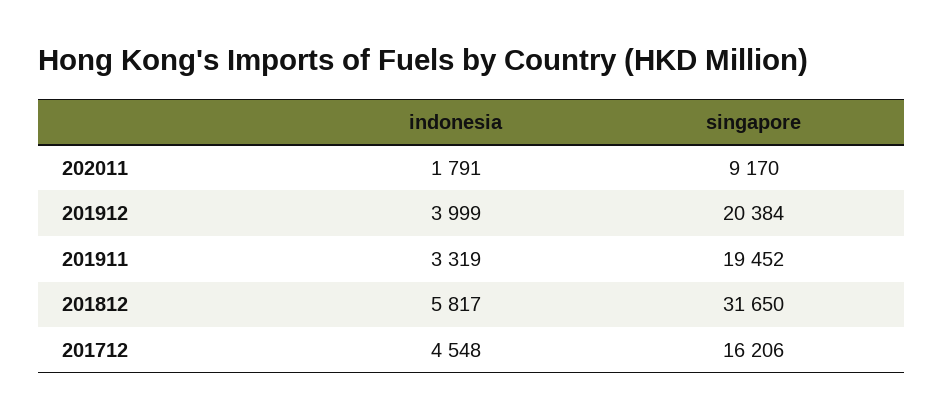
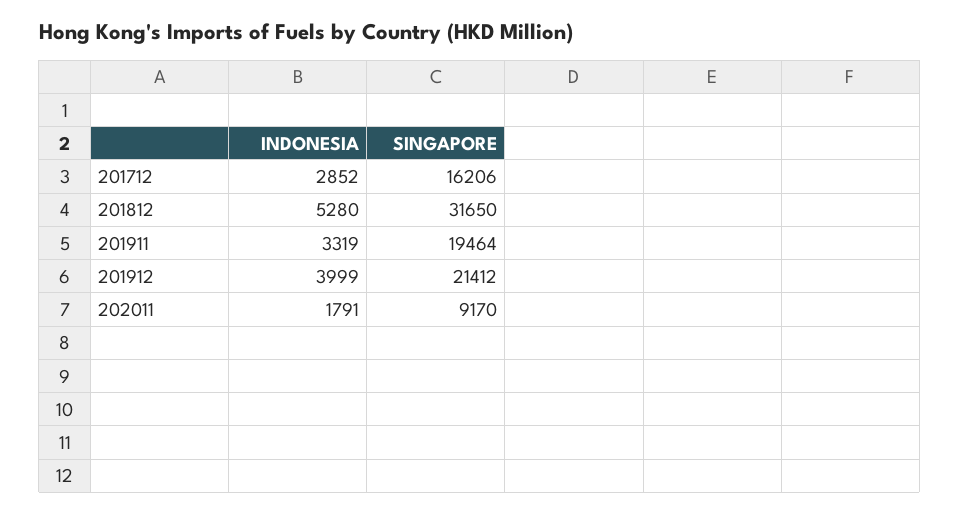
singapore, 201912: 20384 -> 21412
singapore, 201911: 19452 -> 19464
indonesia, 201812: 5817 -> 5280
indonesia, 201712: 4548 -> 2852

